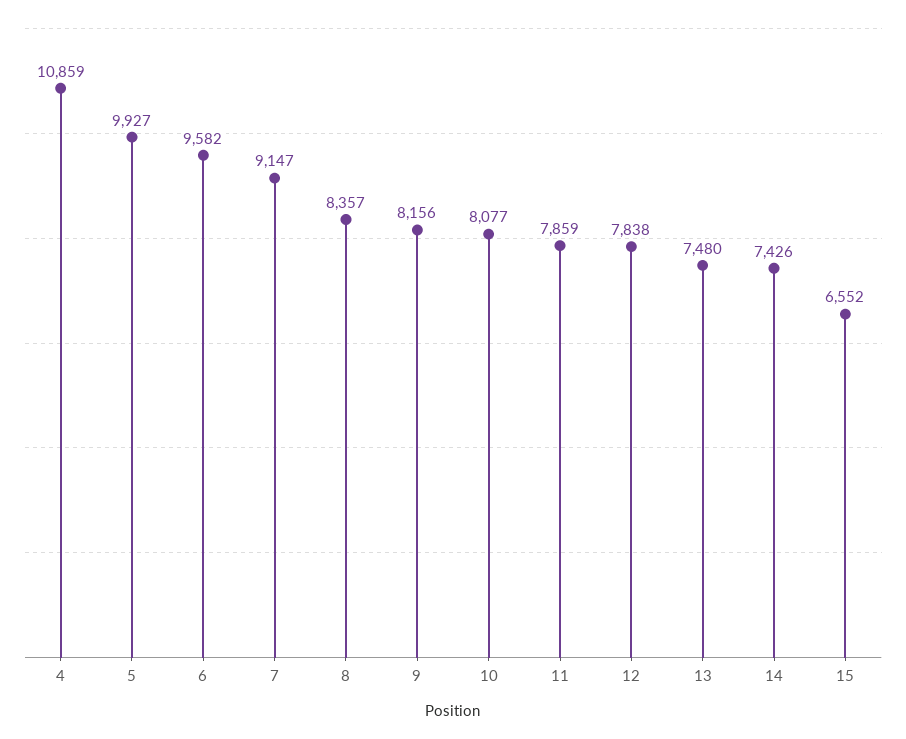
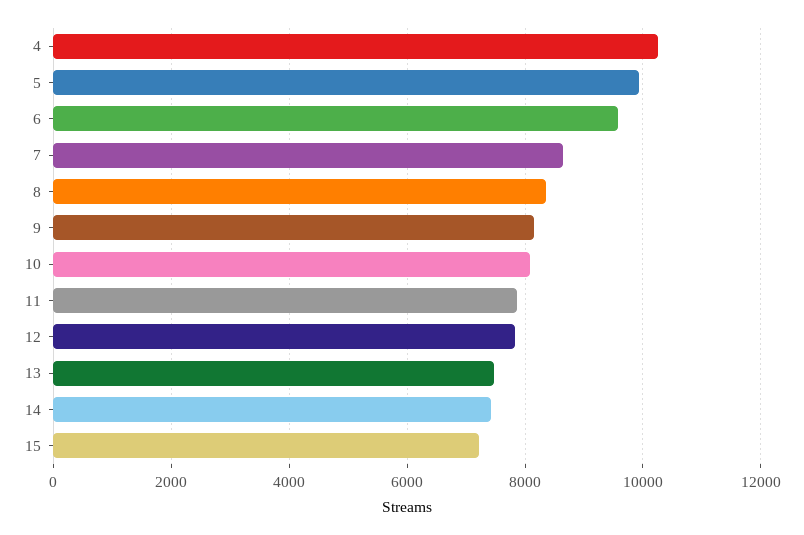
4: 10859 -> 10200
7: 9147 -> 8600
15: 6552 -> 7200

